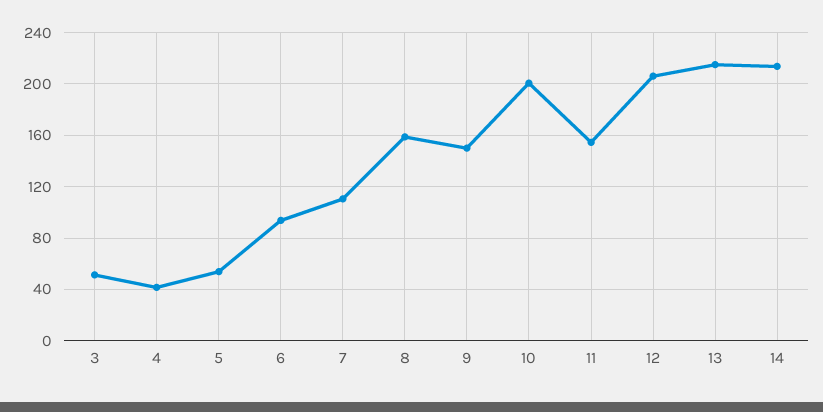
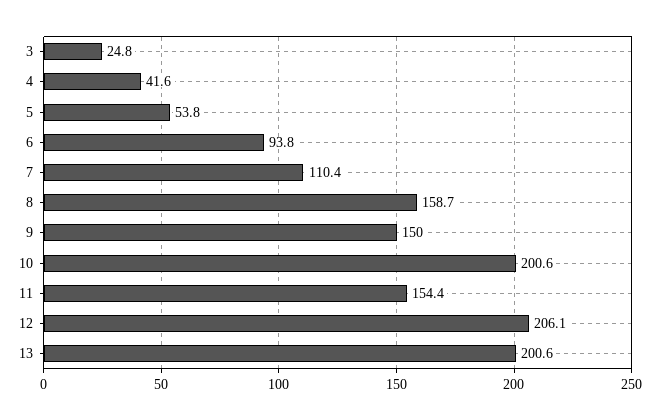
3: 50 -> 24.8
13: 215 -> 200.6
14: 215 -> none

